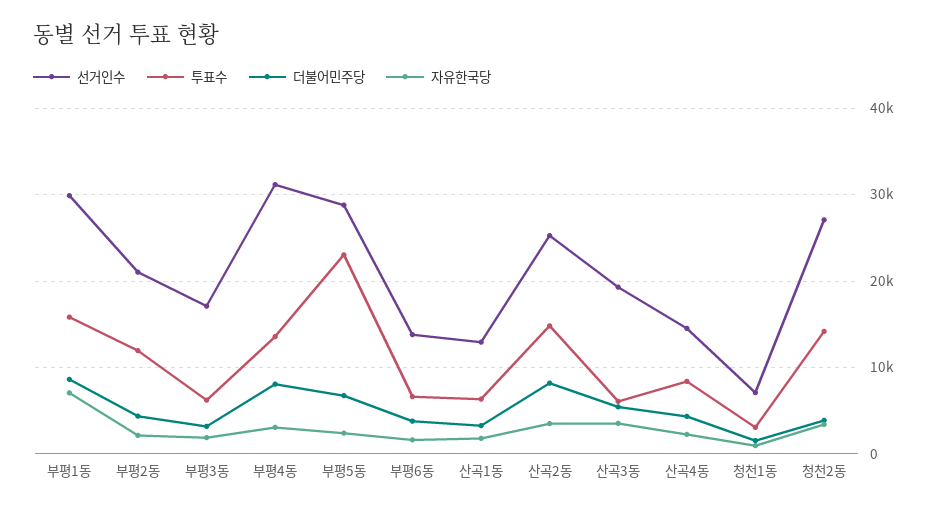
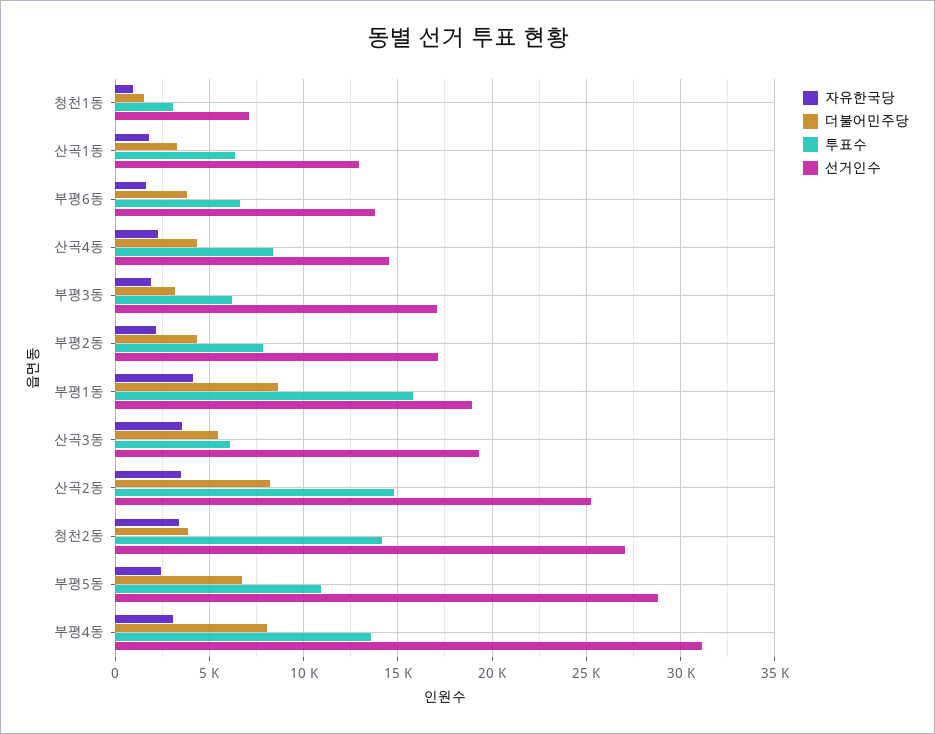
선거인수, 부평1동: 30000 -> 19000
자유한국당, 부평1동: 7000 -> 4000
선거인수, 부평2동: 21000 -> 17000
투표수, 부평2동: 12000 -> 8000
투표수, 부평5동: 23000 -> 11000

